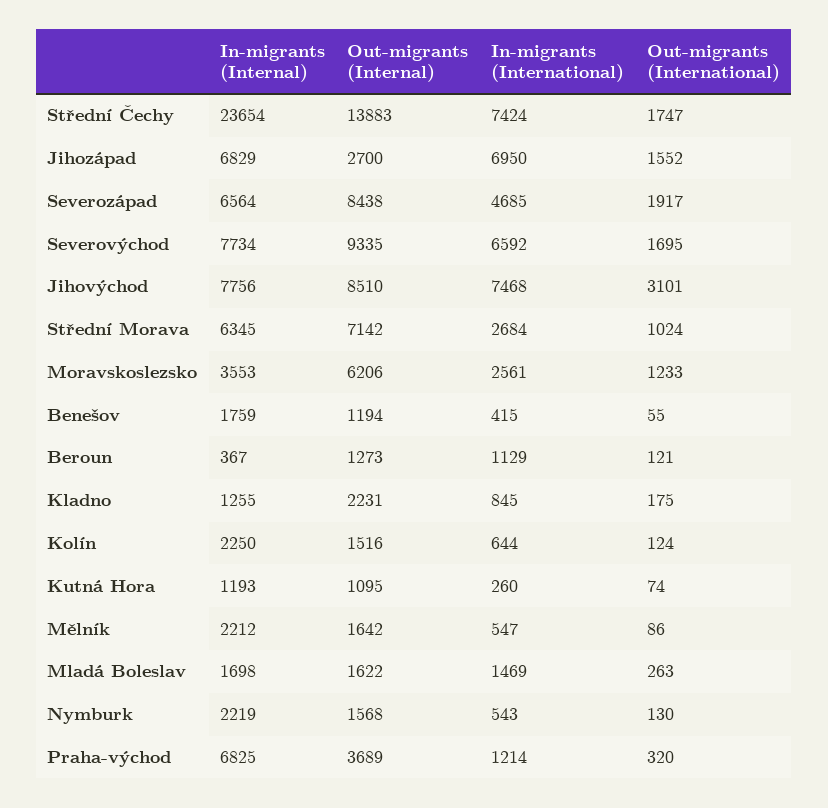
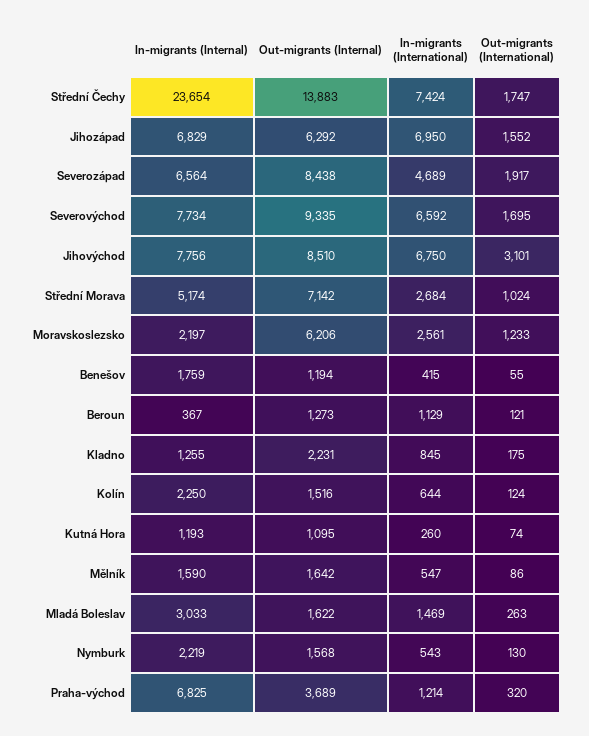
Out-migrants (Internal), Jihozápad: 2700 -> 6292
In-migrants (International), Severozápad: 4685 -> 4689
In-migrants (International), Jihovýchod: 7468 -> 6750
In-migrants (Internal), Střední Morava: 6345 -> 5174
In-migrants (Internal), Moravskoslezsko: 3553 -> 2197
In-migrants (Internal), Mělník: 2212 -> 1590
In-migrants (Internal), Mladá Boleslav: 1698 -> 3033

